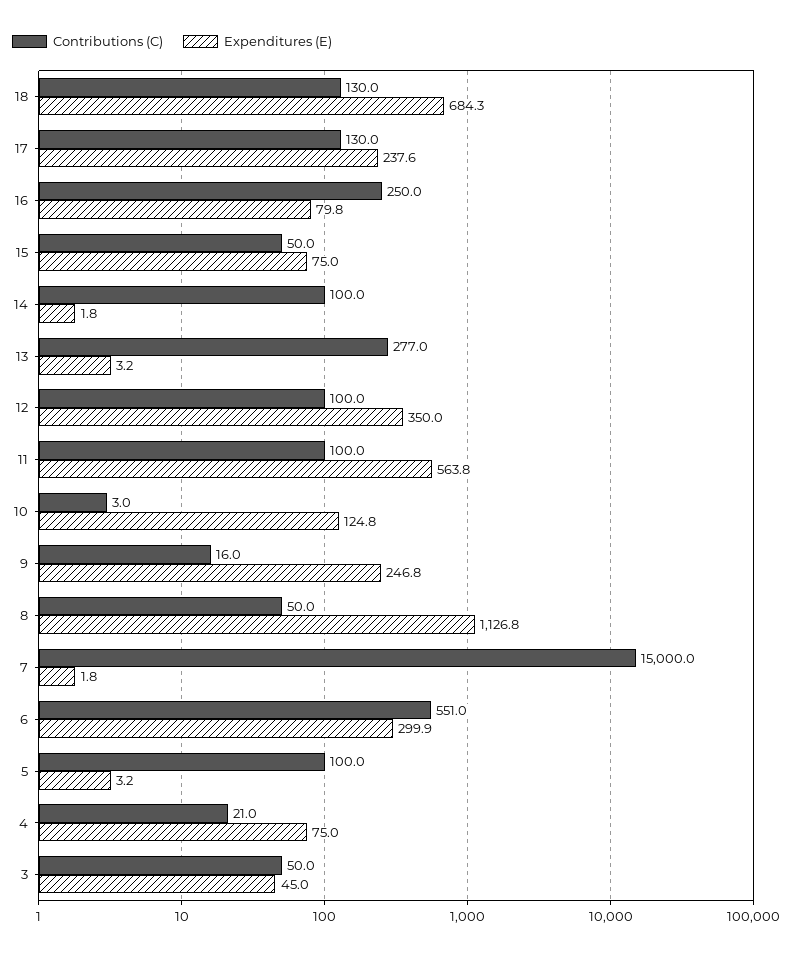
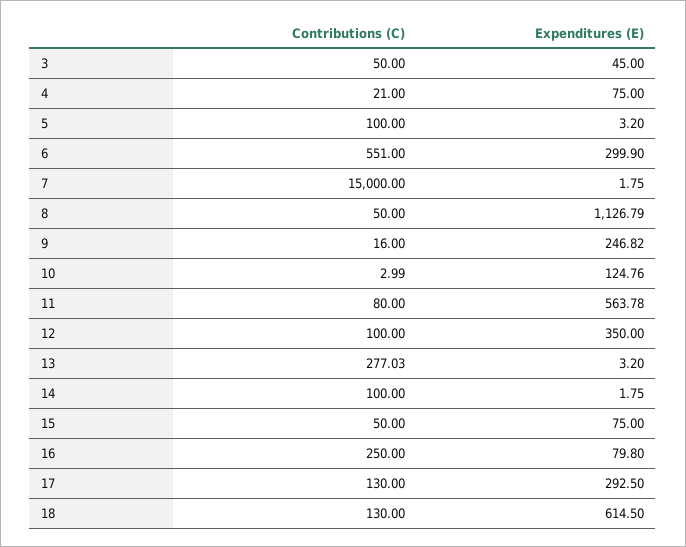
Expenditures (E), 18: 684.3 -> 614.5
Expenditures (E), 17: 237.6 -> 292.5
Contributions (C), 11: 100 -> 80

